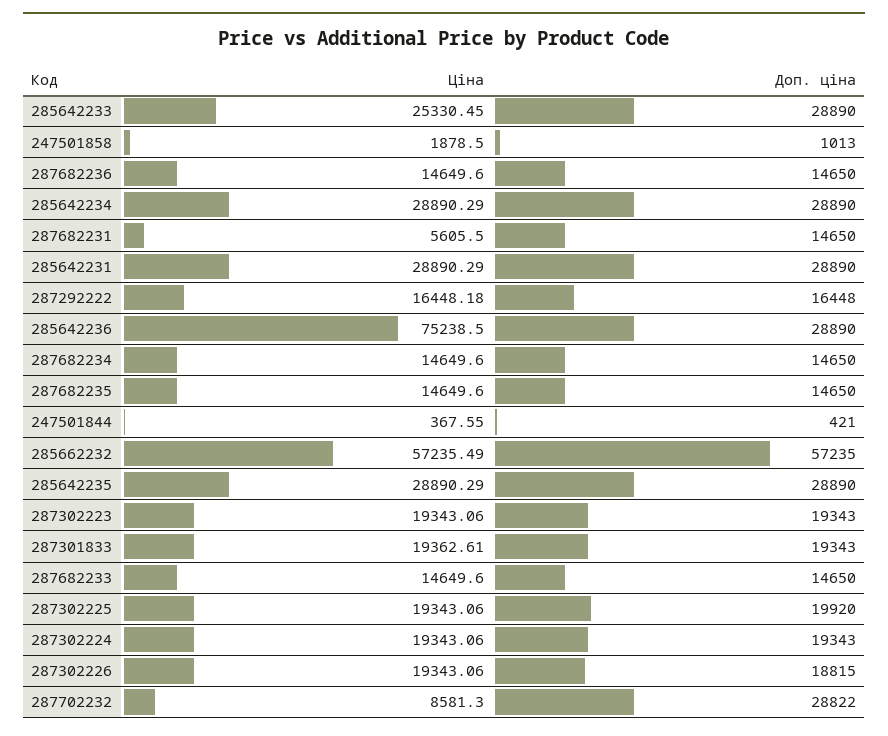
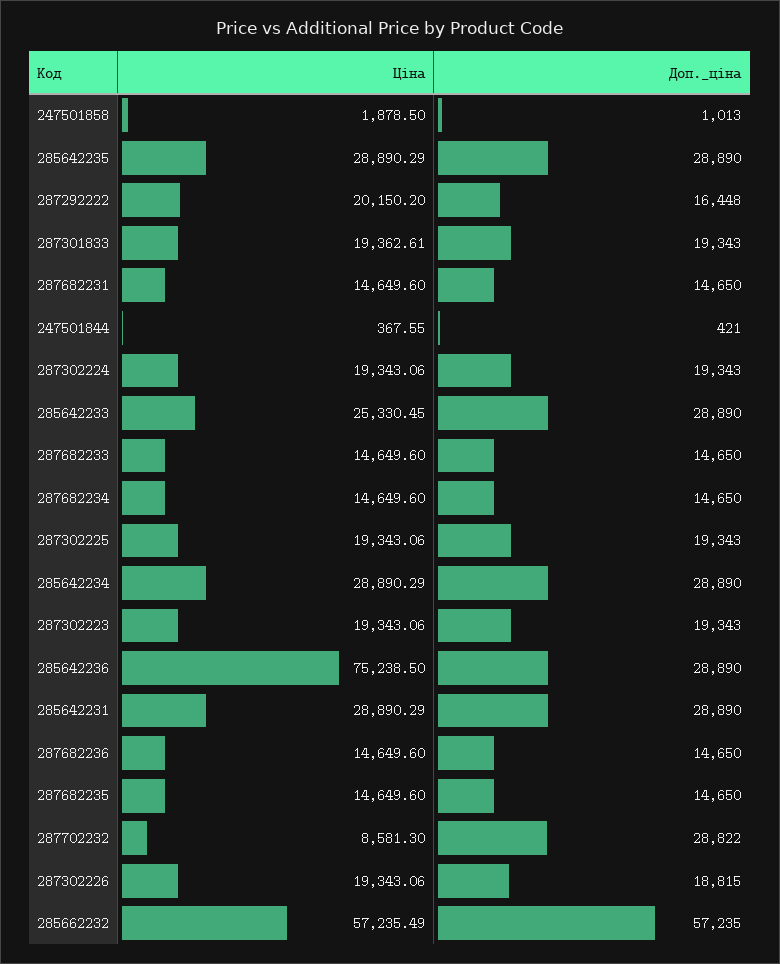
Ціна, 287682231: 5605.5 -> 14649.6
Ціна, 287292222: 16448.18 -> 20150.2
Доп. ціна, 287302225: 19920 -> 19343

